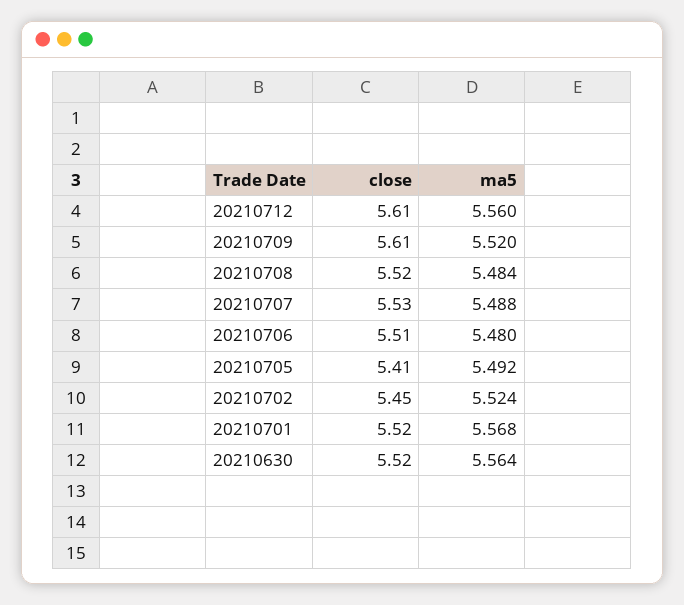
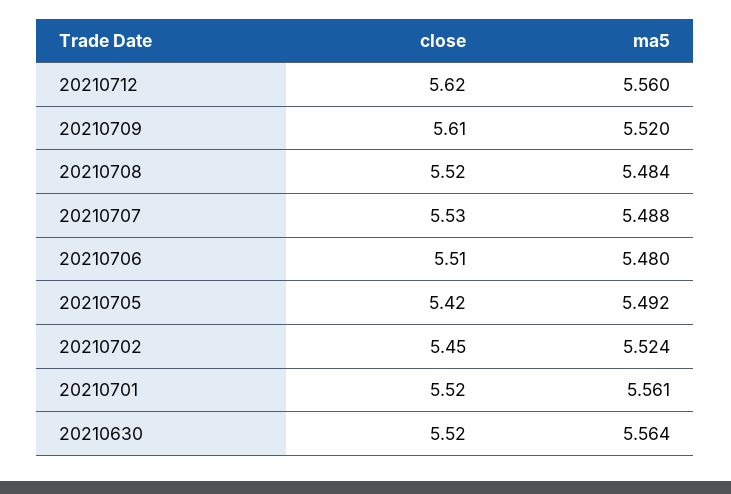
close, 20210712: 5.61 -> 5.62
close, 20210705: 5.41 -> 5.42
ma5, 20210701: 5.568 -> 5.561

